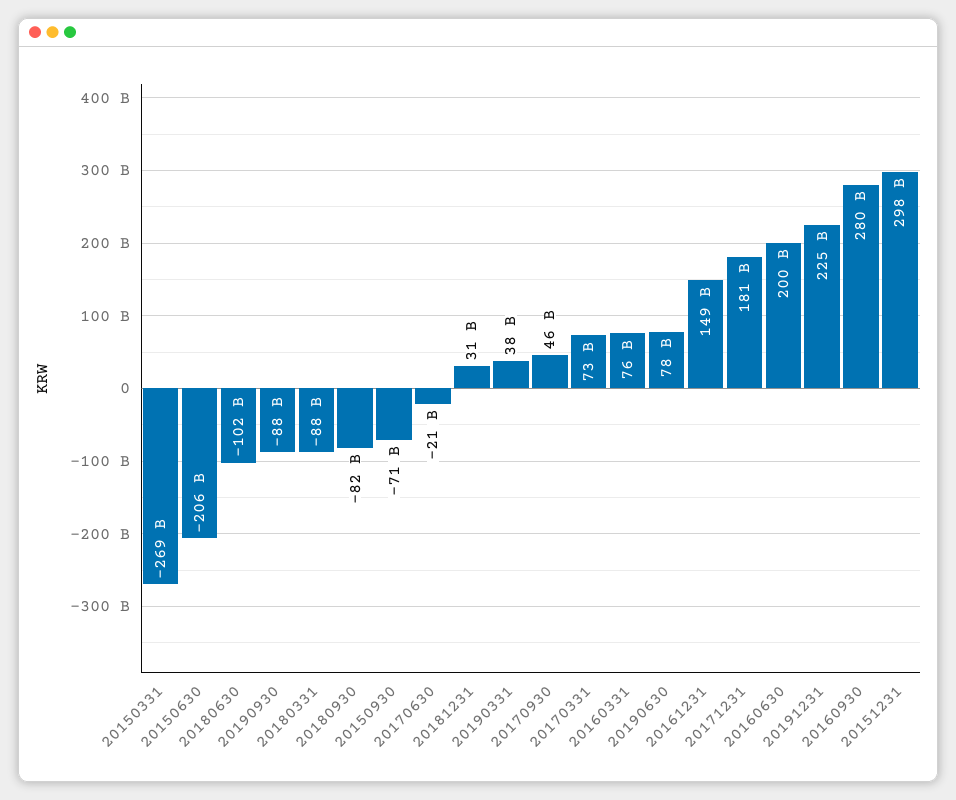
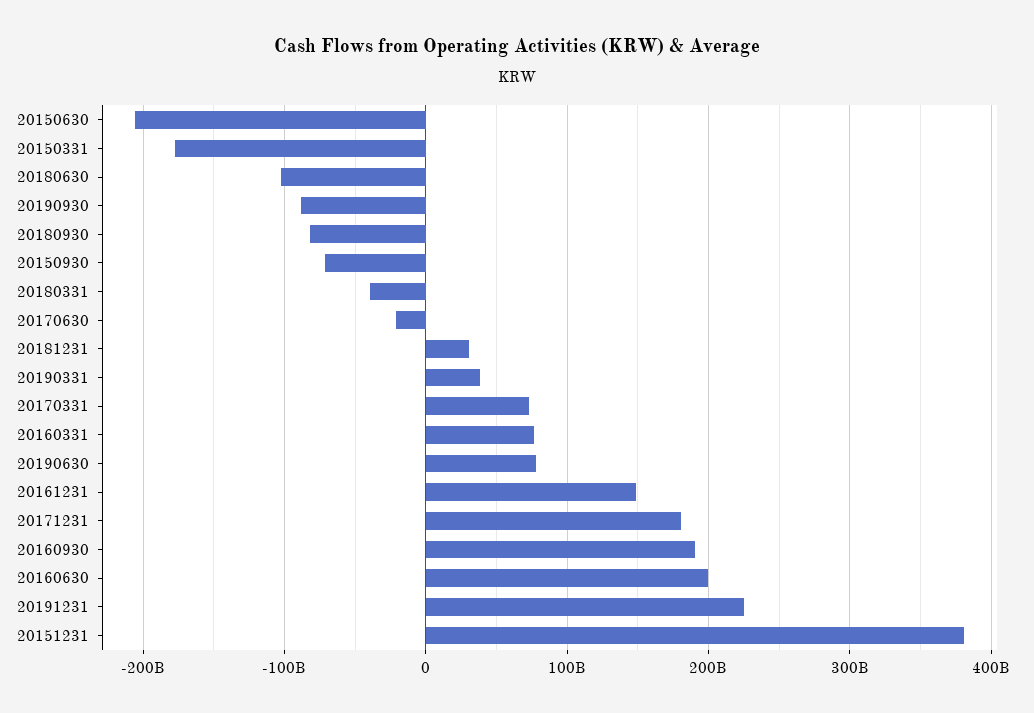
20150331: -269000000000 -> -180000000000
20180331: -88000000000 -> -40000000000
20170930: 46000000000 -> none
20160930: 280000000000 -> 190000000000
20151231: 298000000000 -> 380000000000

